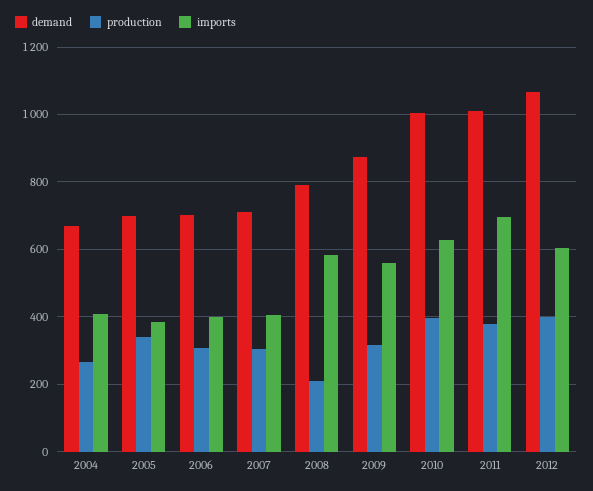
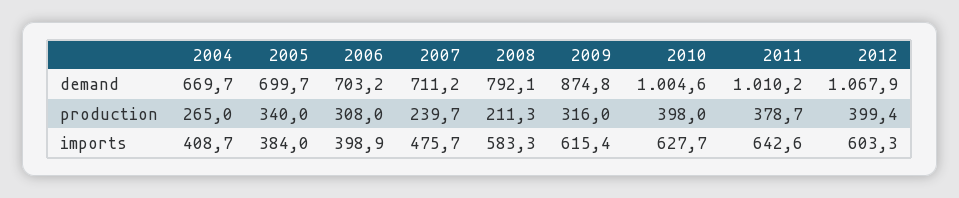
production, 2007: 300 -> 239.7
imports, 2007: 400 -> 475.7
imports, 2009: 560 -> 615.4
imports, 2011: 700 -> 642.6

